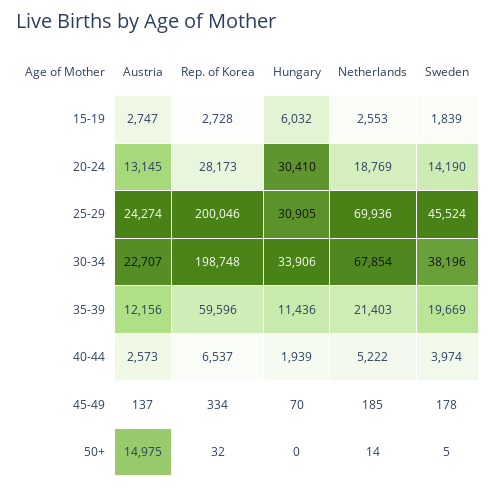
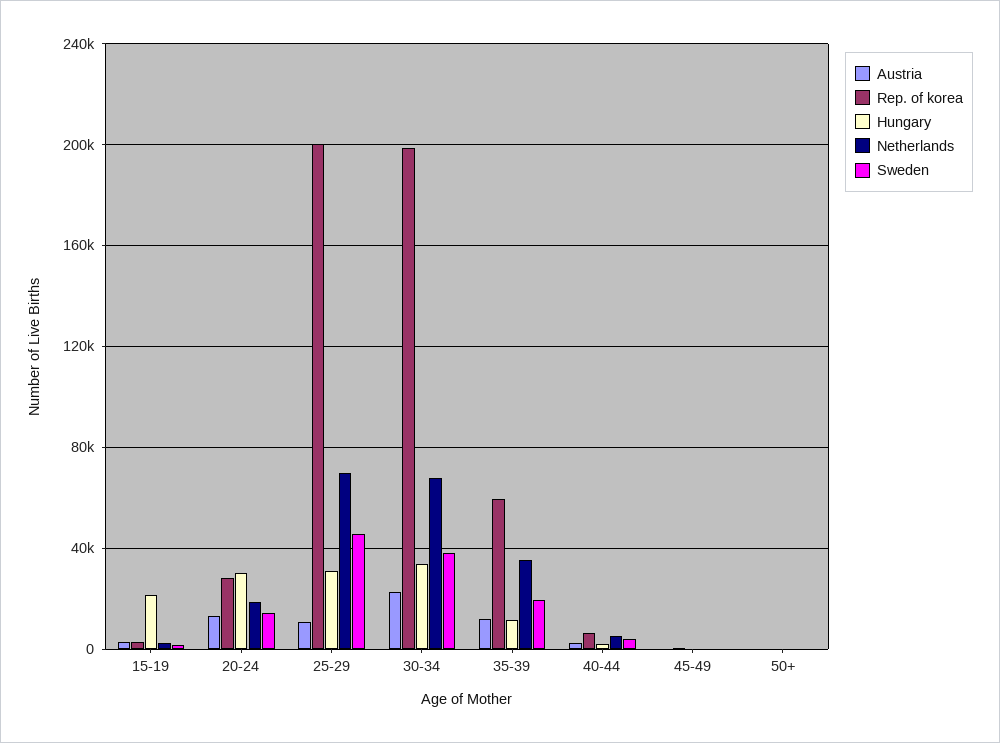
Hungary, 15-19: 6032 -> 20000
Austria, 25-29: 24274 -> 10000
Netherlands, 35-39: 21403 -> 35000
Austria, 50+: 14975 -> 0

